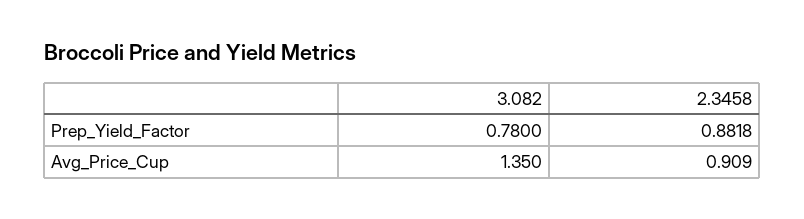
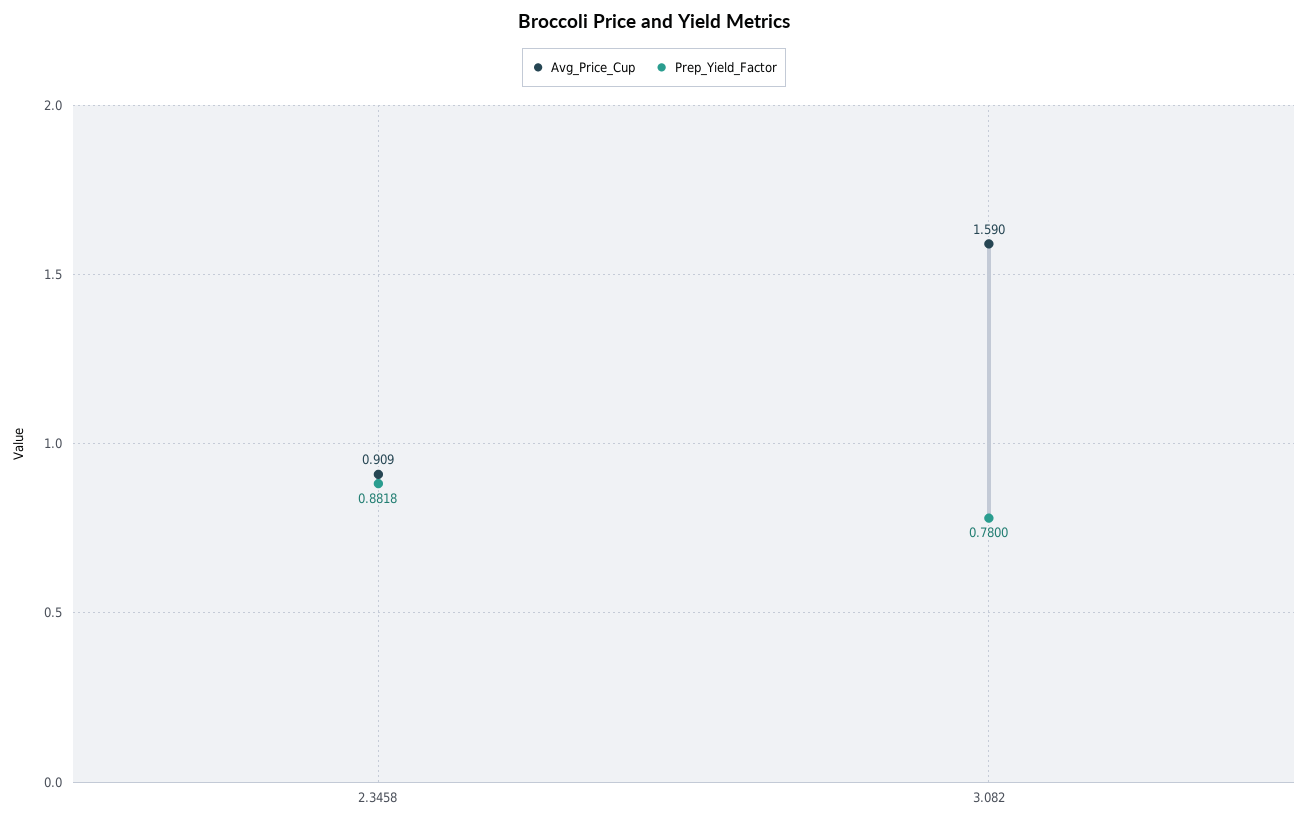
Avg_Price_Cup, 3.082: 1.35 -> 1.59

